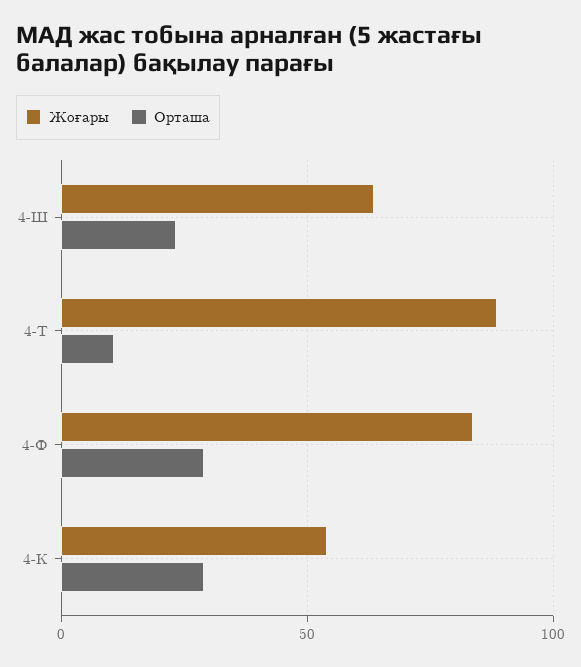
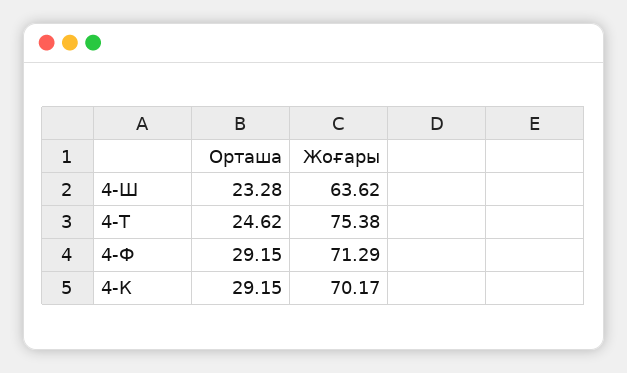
Жоғары, 4-Т: 90 -> 75.38
Орташа, 4-Т: 10 -> 24.62
Жоғары, 4-Ф: 85 -> 71.29
Жоғары, 4-К: 55 -> 70.17

